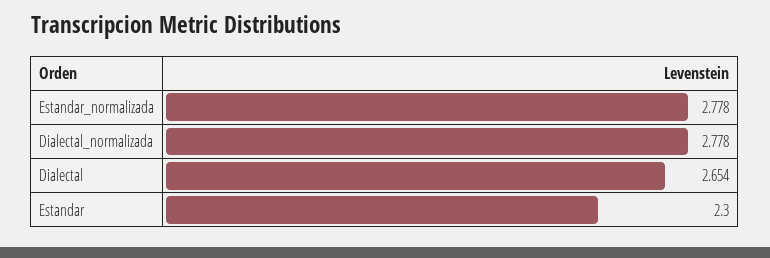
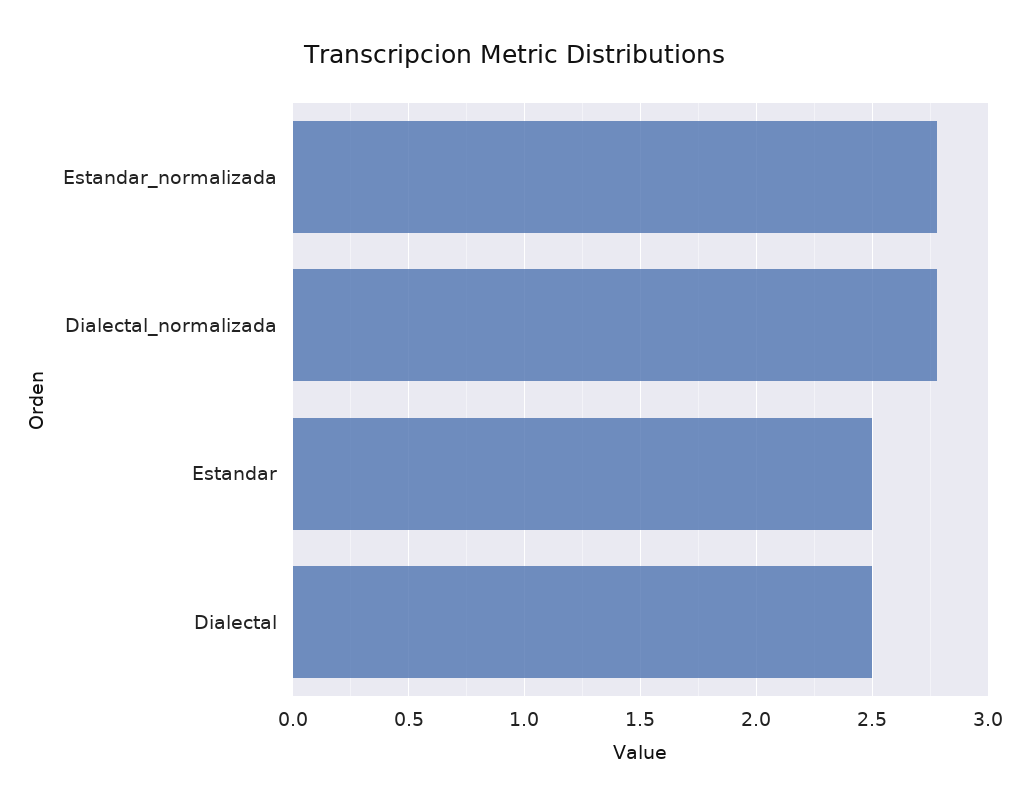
Dialectal: 2.654 -> 2.5
Estandar: 2.3 -> 2.5

